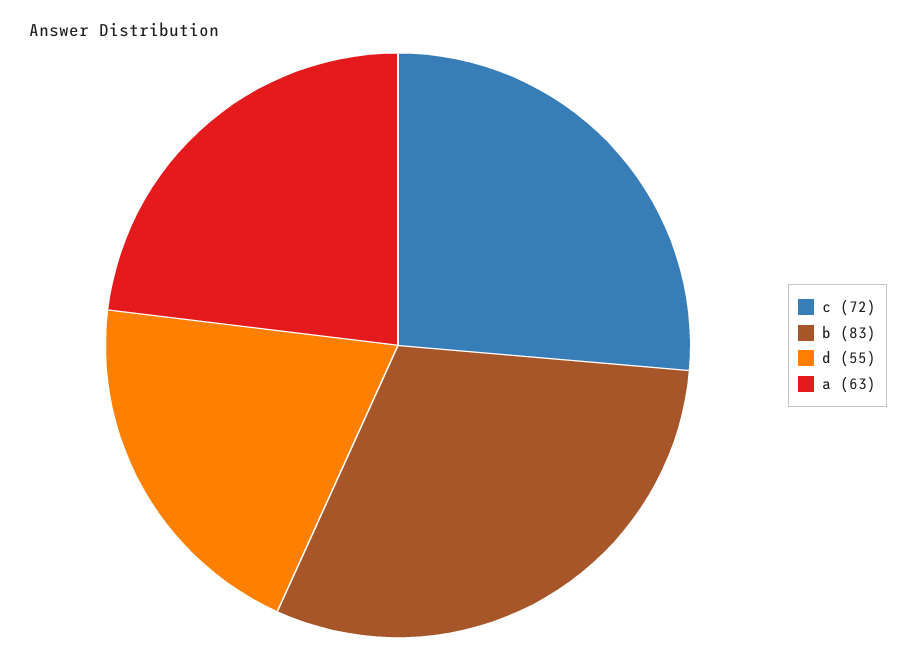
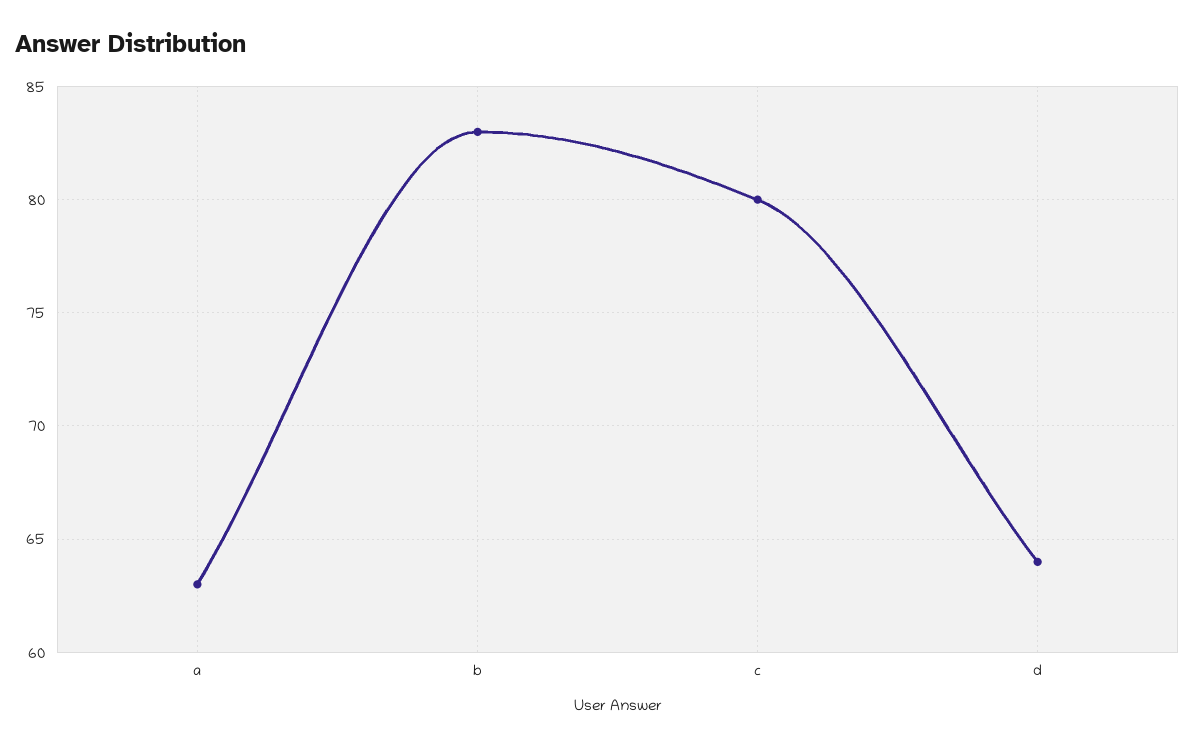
c: 72 -> 80
d: 55 -> 64

